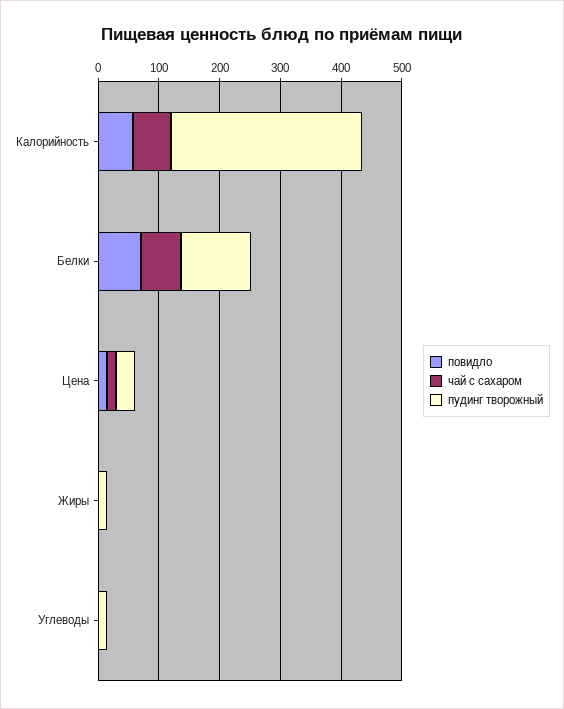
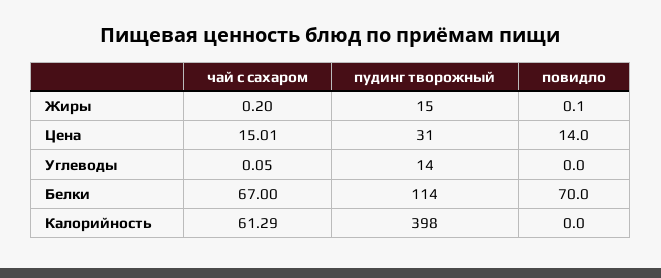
повидло, Калорийность: 60 -> 0
пудинг творожный, Калорийность: 320 -> 398

